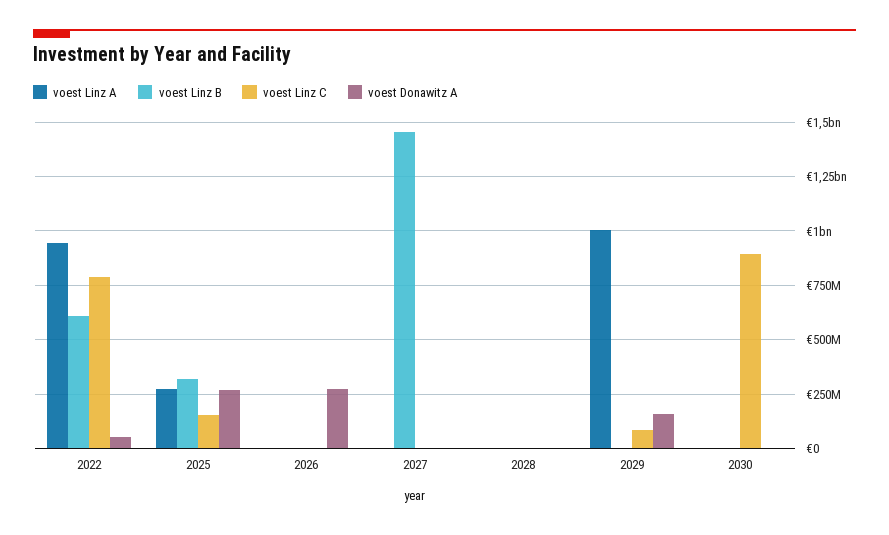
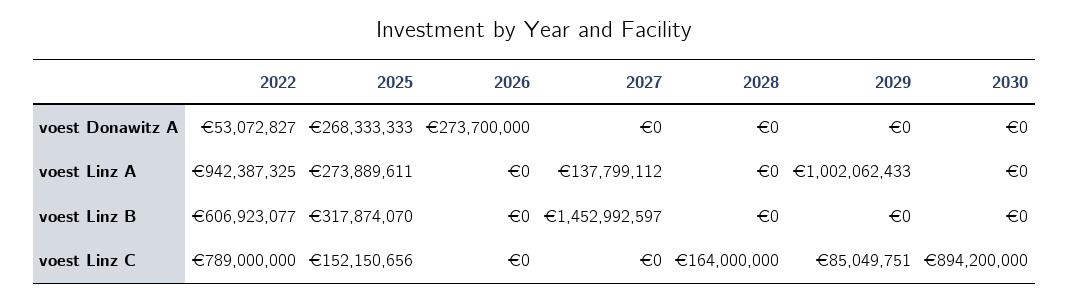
voest Linz A, 2027: 0 -> 137799112
voest Linz C, 2028: 0 -> 164000000
voest Donawitz A, 2029: 150000000 -> 0

